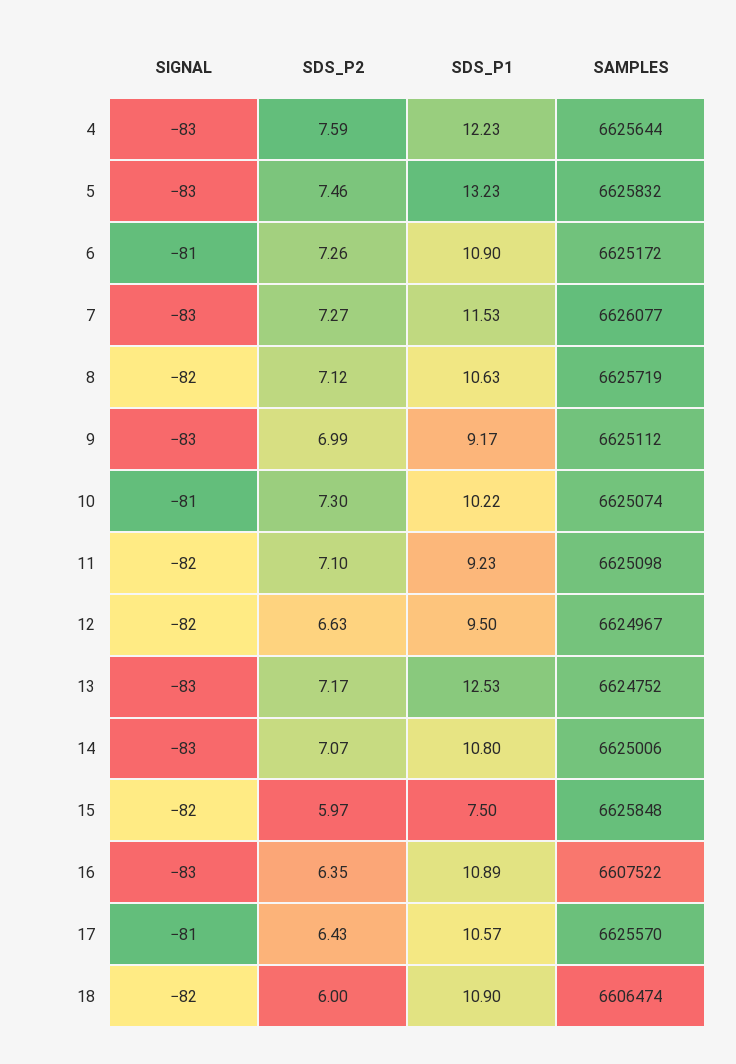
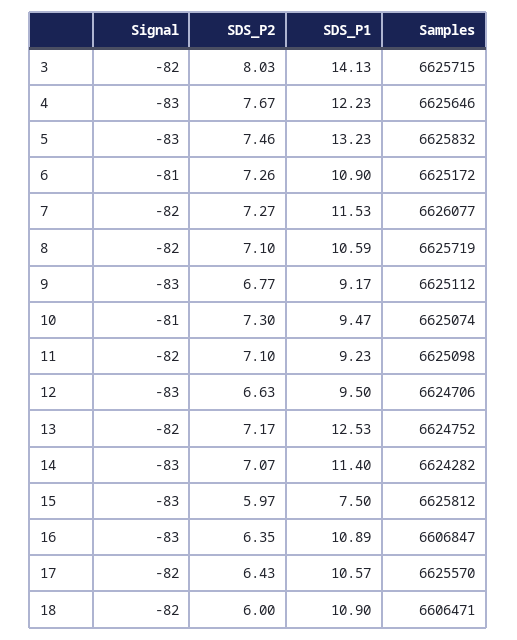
SDS_P2, 4: 7.59 -> 7.67
SAMPLES, 4: 6625644 -> 6625646
SIGNAL, 7: -83 -> -82
SDS_P2, 8: 7.12 -> 7.1
SDS_P1, 8: 10.63 -> 10.59
SDS_P2, 9: 6.99 -> 6.77
SDS_P1, 10: 10.22 -> 9.47
SIGNAL, 12: -82 -> -83
SAMPLES, 12: 6624967 -> 6624706
SIGNAL, 13: -83 -> -82
SDS_P1, 14: 10.8 -> 11.4
SAMPLES, 14: 6625006 -> 6624282
SIGNAL, 15: -82 -> -83
SAMPLES, 15: 6625848 -> 6625812
SAMPLES, 16: 6607522 -> 6606847
SIGNAL, 17: -81 -> -82
SAMPLES, 18: 6606474 -> 6606471
SIGNAL, 3: none -> -82
SDS_P2, 3: none -> 8.03
SDS_P1, 3: none -> 14.13
SAMPLES, 3: none -> 6625715

